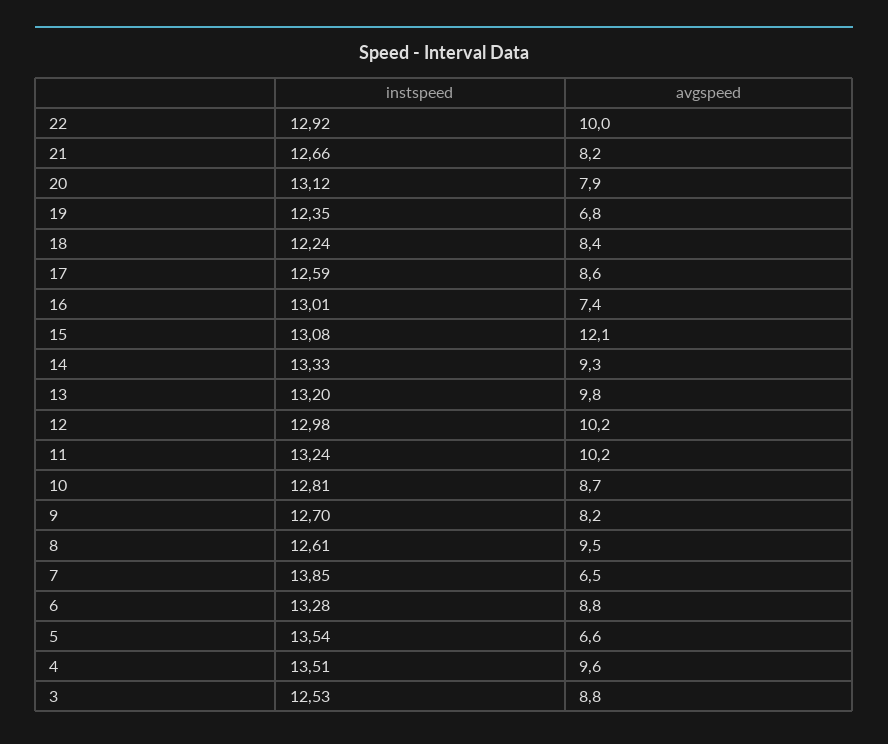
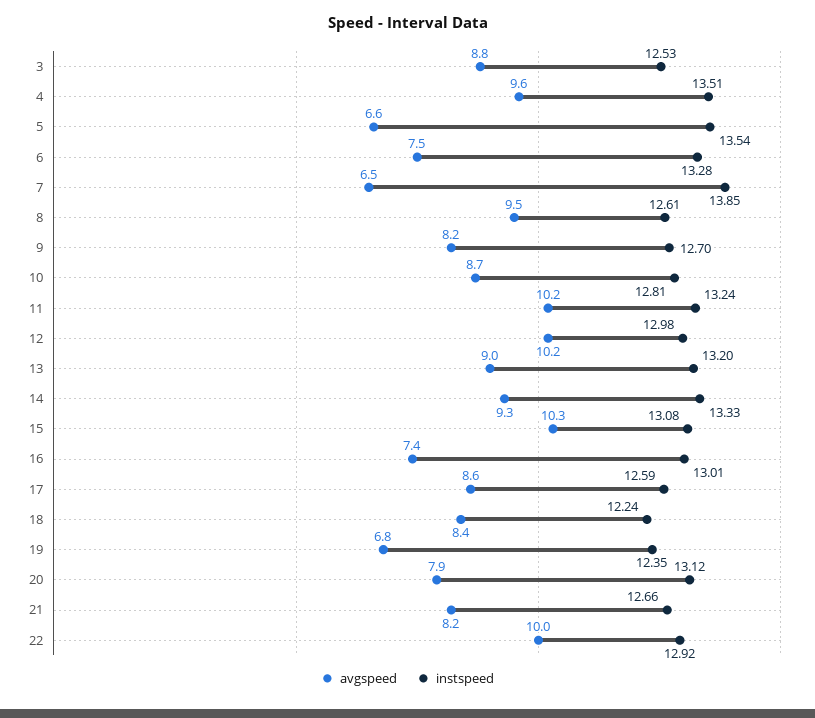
avgspeed, 15: 12.1 -> 10.3
avgspeed, 13: 9.8 -> 9
avgspeed, 6: 8.8 -> 7.5

